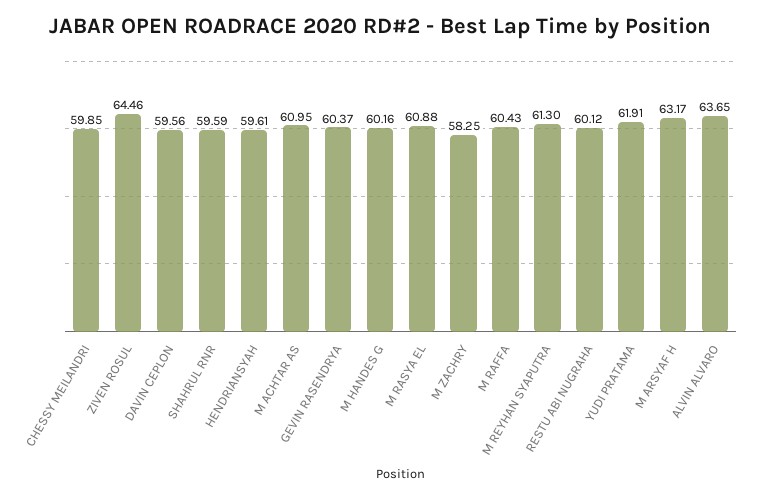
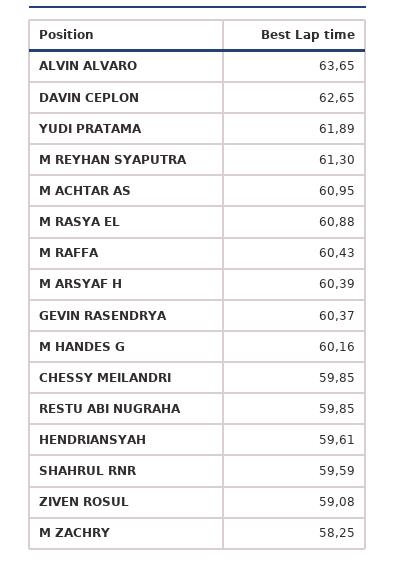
ZIVEN ROSUL: 64.46 -> 59.08
DAVIN CEPLON: 59.56 -> 62.65
RESTU ABI NUGRAHA: 60.12 -> 59.85
YUDI PRATAMA: 61.91 -> 61.89
M ARSYAF H: 63.17 -> 60.39

